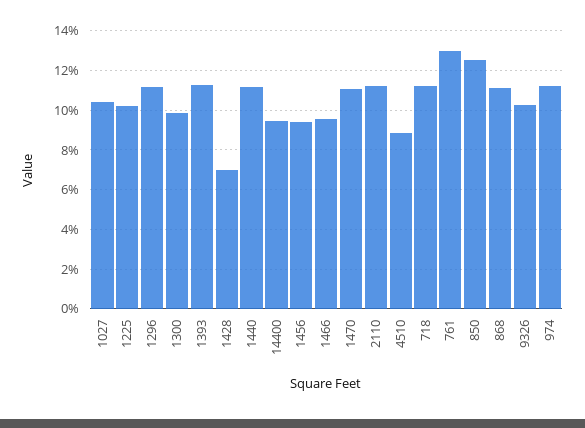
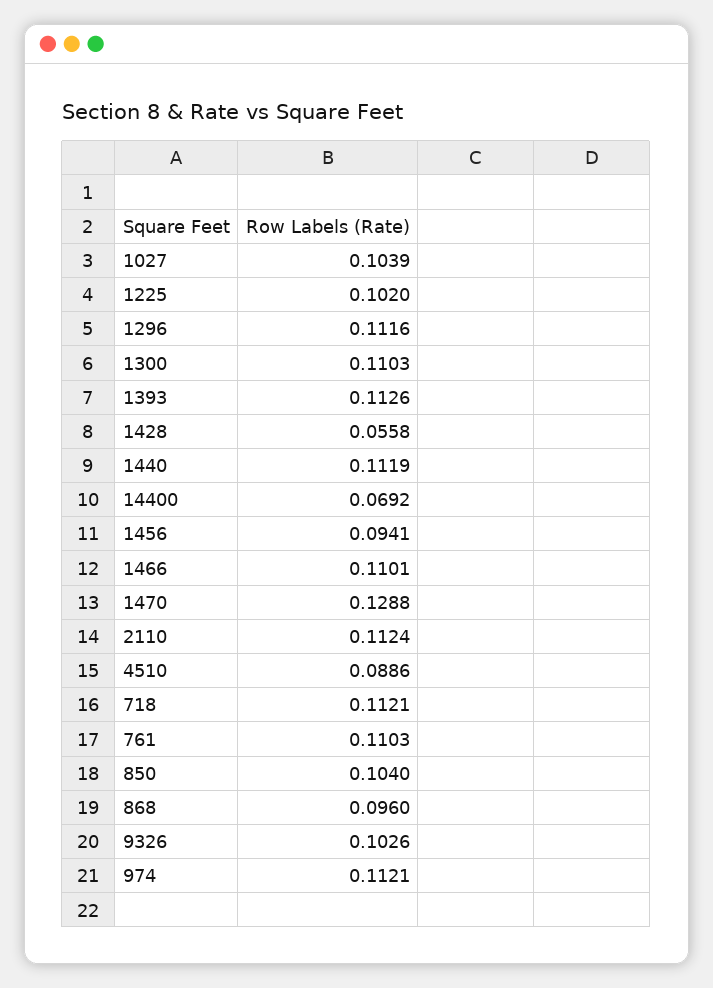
1300: 0.1 -> 0.1103
1428: 0.07 -> 0.0558
14400: 0.095 -> 0.0692
1466: 0.095 -> 0.1101
1470: 0.11 -> 0.1288
761: 0.13 -> 0.1103
850: 0.125 -> 0.104
868: 0.11 -> 0.096

